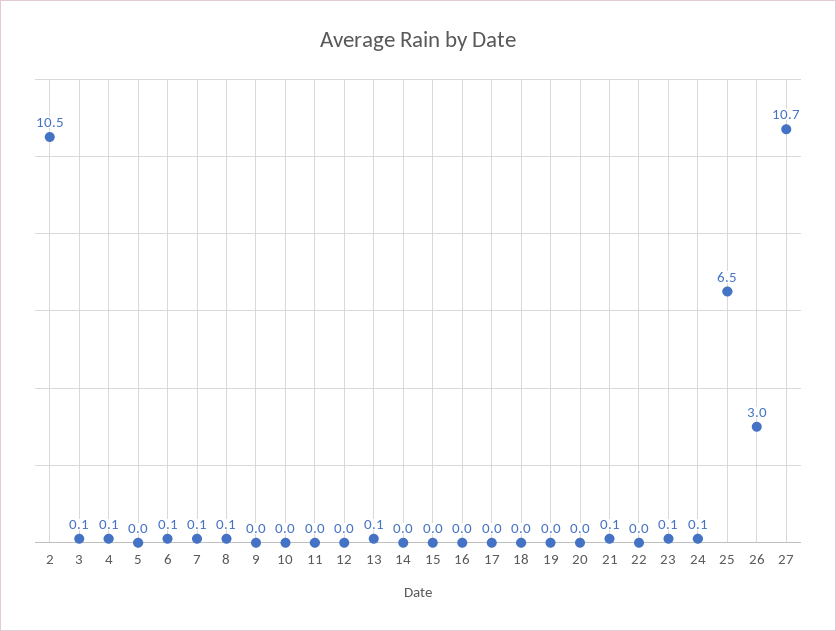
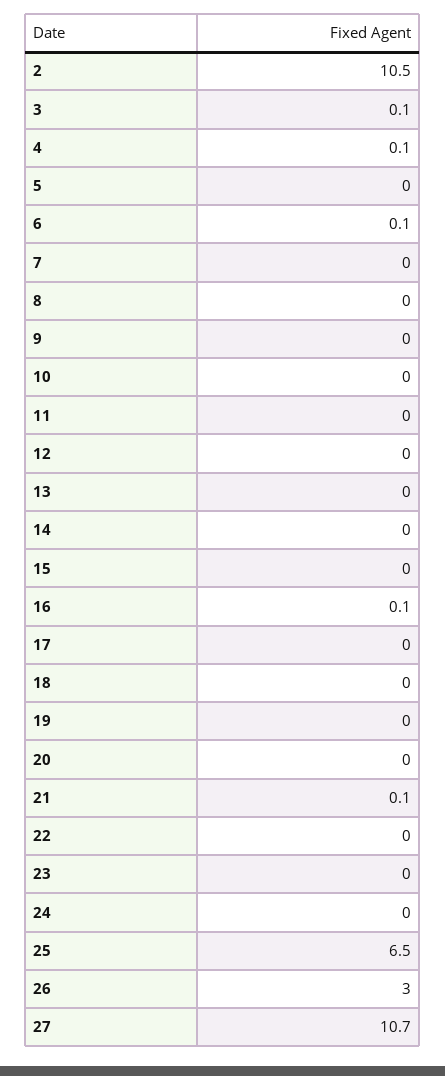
7: 0.1 -> 0
8: 0.1 -> 0
13: 0.1 -> 0
16: 0 -> 0.1
23: 0.1 -> 0
24: 0.1 -> 0

